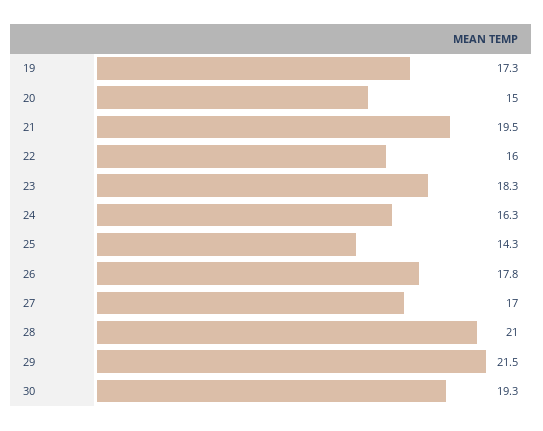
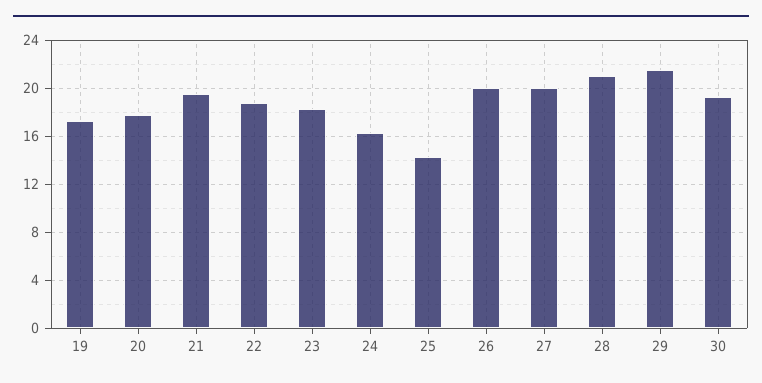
20: 15 -> 18
22: 16 -> 19
26: 17.8 -> 20
27: 17 -> 20

